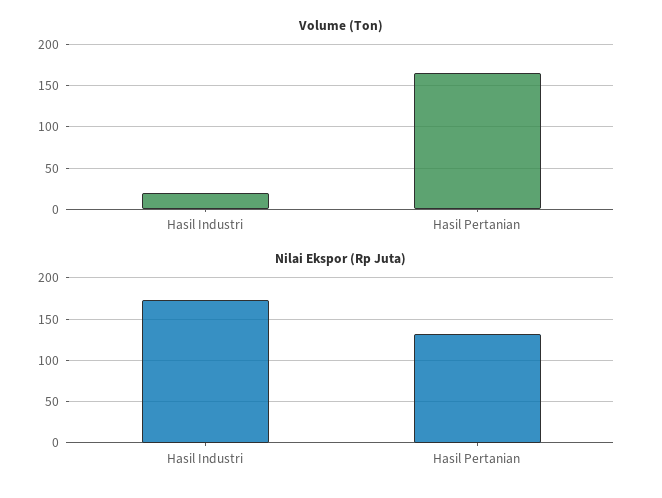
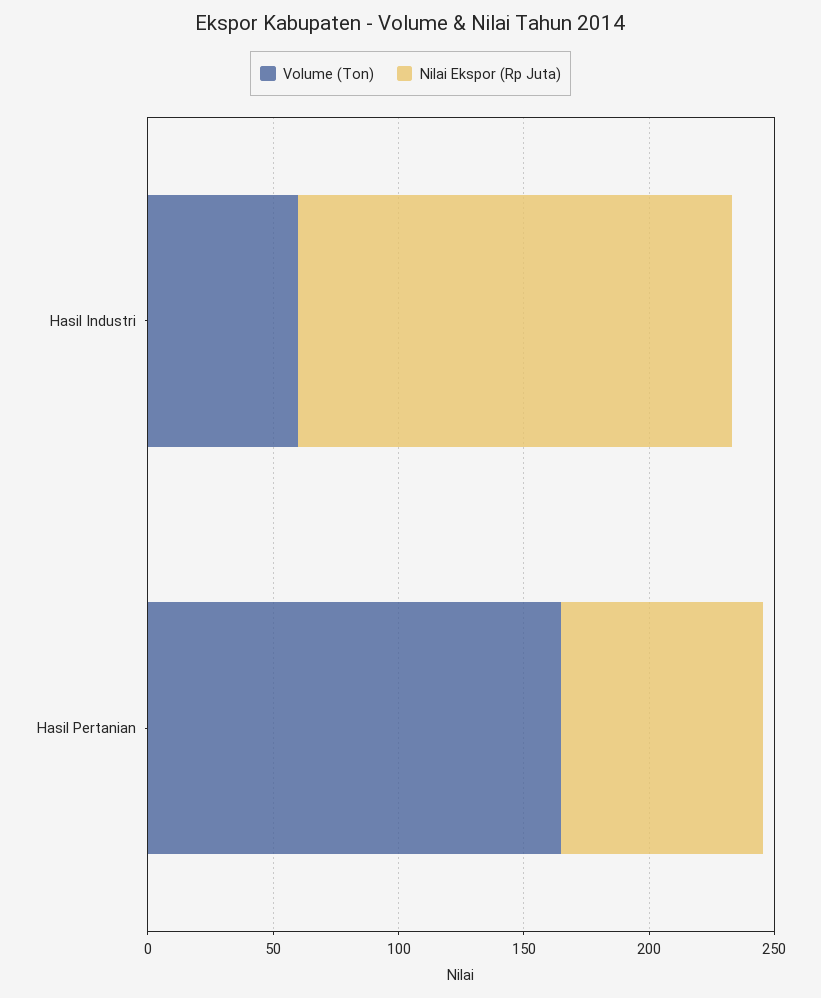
Volume (Ton), Hasil Industri: 20 -> 60
Nilai Ekspor (Rp Juta), Hasil Pertanian: 130 -> 80

